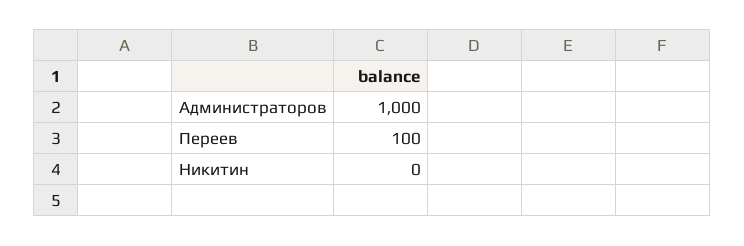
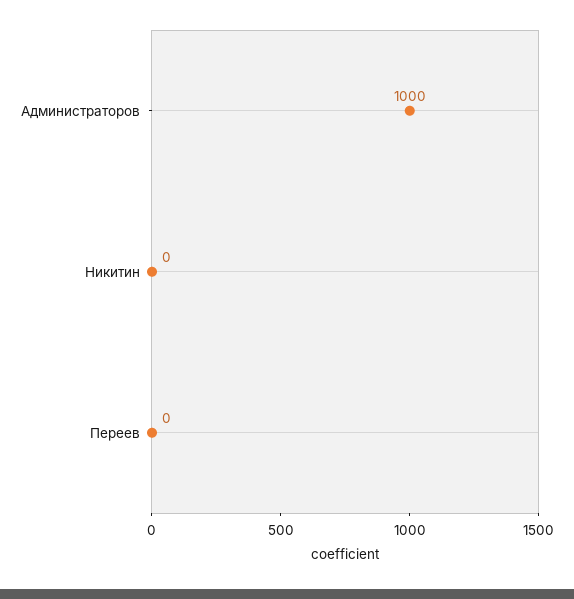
Переев: 100 -> 0

